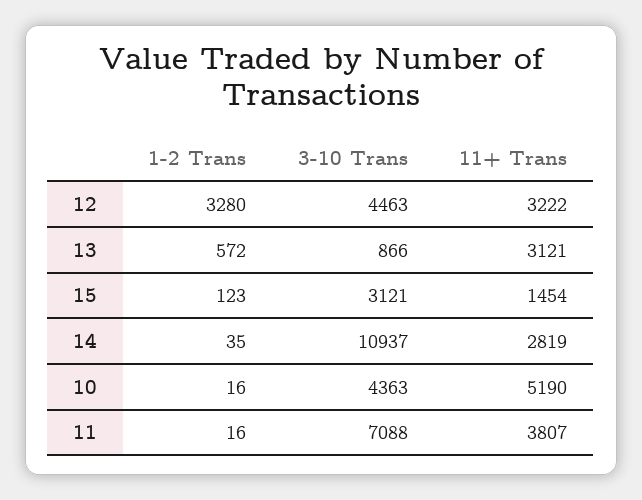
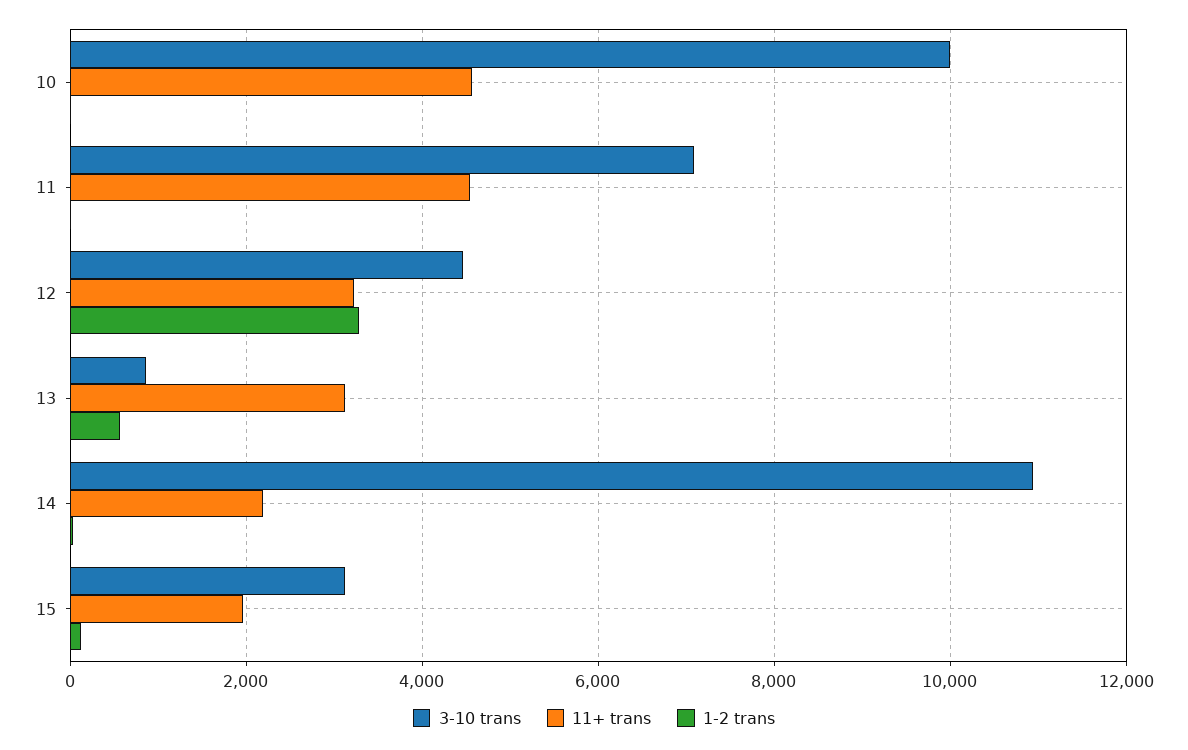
11+ Trans, 15: 1454 -> 2000
11+ Trans, 14: 2819 -> 2200
3-10 Trans, 10: 4363 -> 10000
11+ Trans, 10: 5190 -> 4600
11+ Trans, 11: 3807 -> 4600

